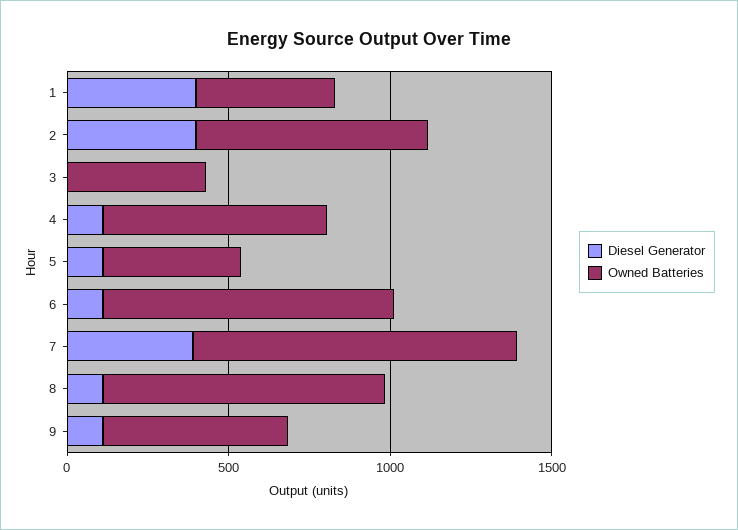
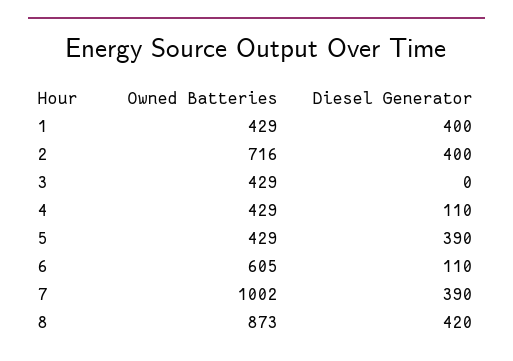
Owned Batteries, 4: 700 -> 429
Diesel Generator, 5: 100 -> 390
Owned Batteries, 6: 900 -> 605
Diesel Generator, 8: 100 -> 420
Diesel Generator, 9: 100 -> none
Owned Batteries, 9: 600 -> none

